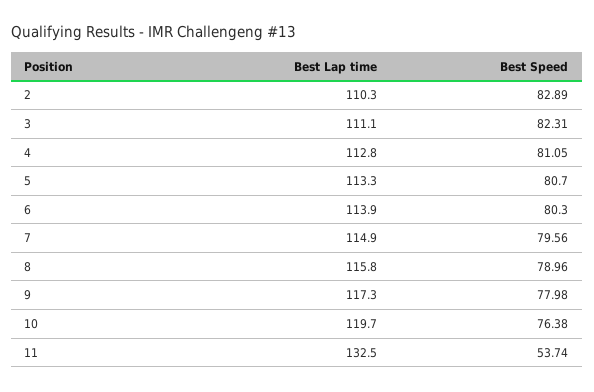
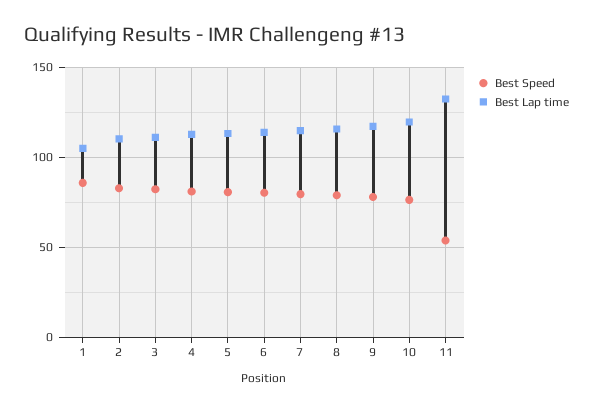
Best Speed, 1: none -> 85
Best Lap time, 1: none -> 105

